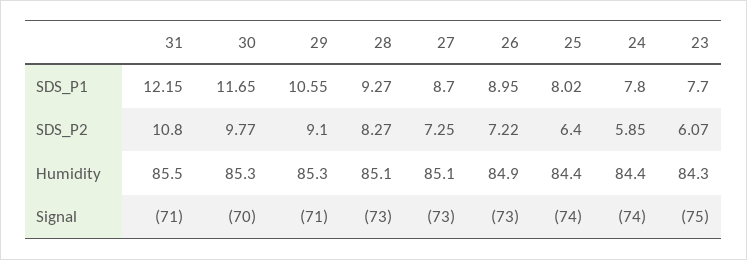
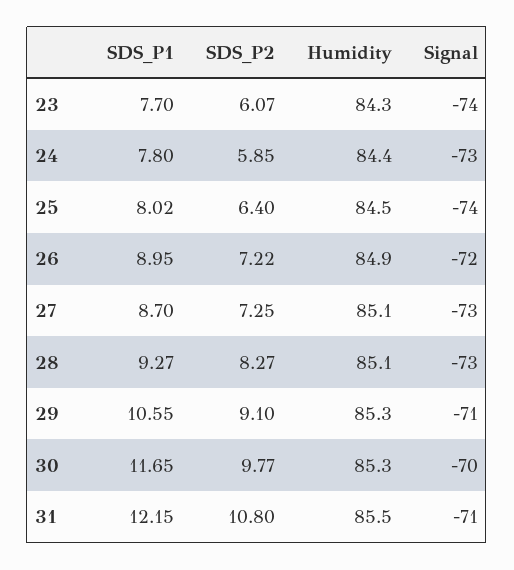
25, Humidity: 84.4 -> 84.5
26, Signal: -73 -> -72
24, Signal: -74 -> -73
23, Signal: -75 -> -74

